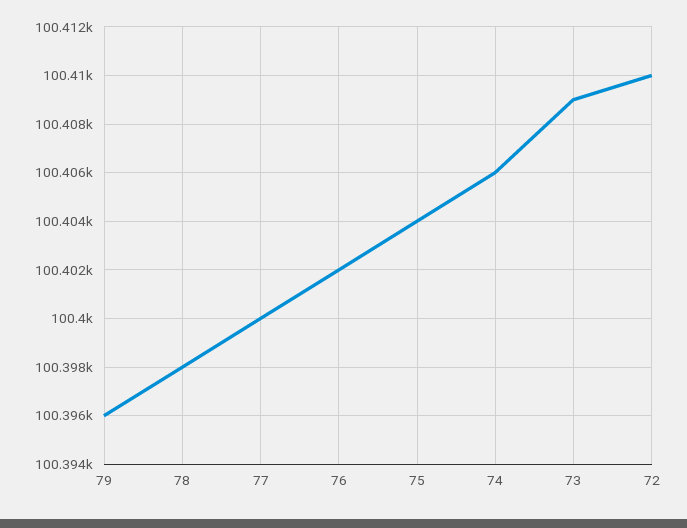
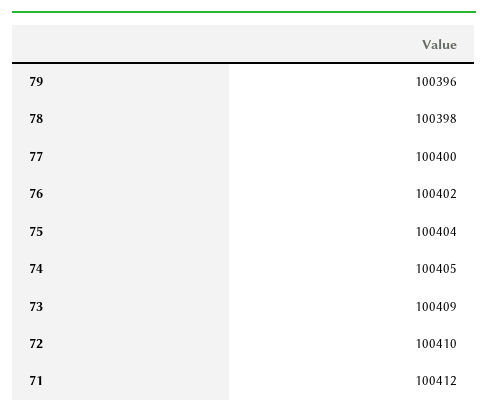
74: 100406 -> 100405
71: none -> 100412

